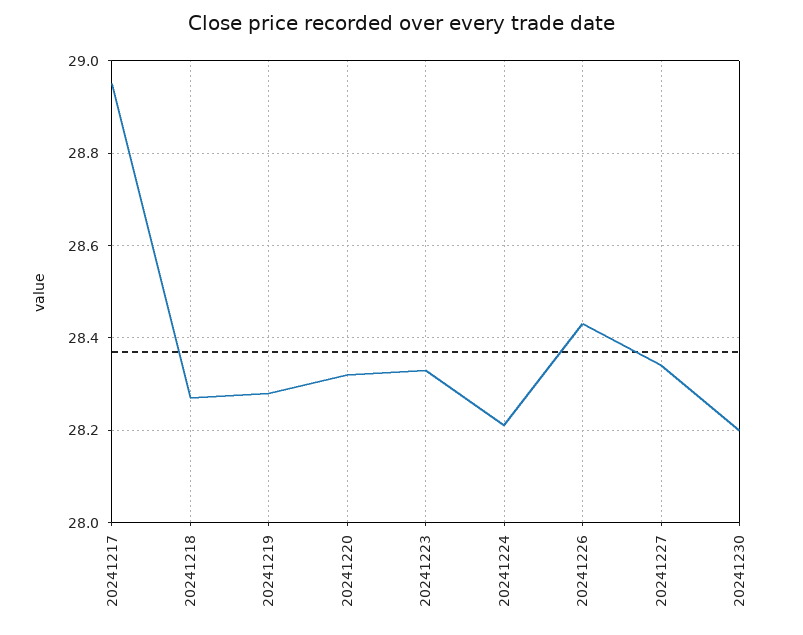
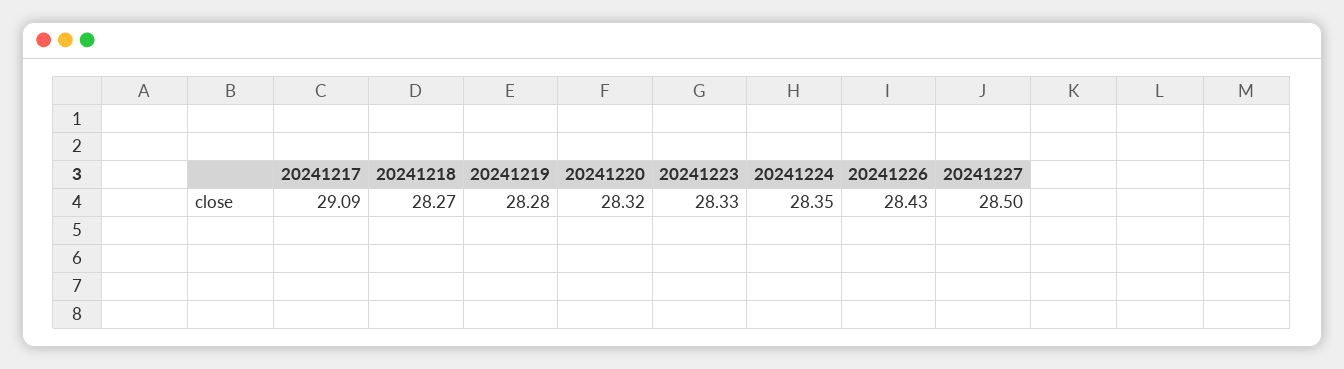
20241217: 28.95 -> 29.09
20241224: 28.2 -> 28.35
20241227: 28.35 -> 28.5
20241230: 28.2 -> none

